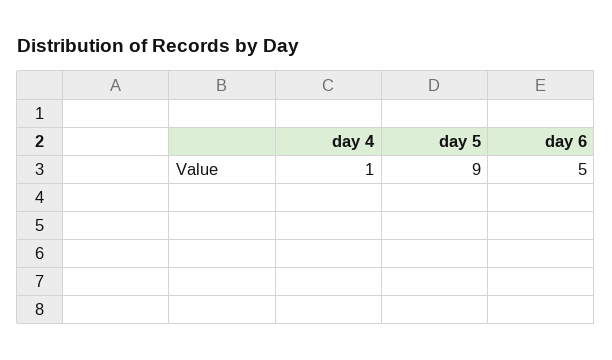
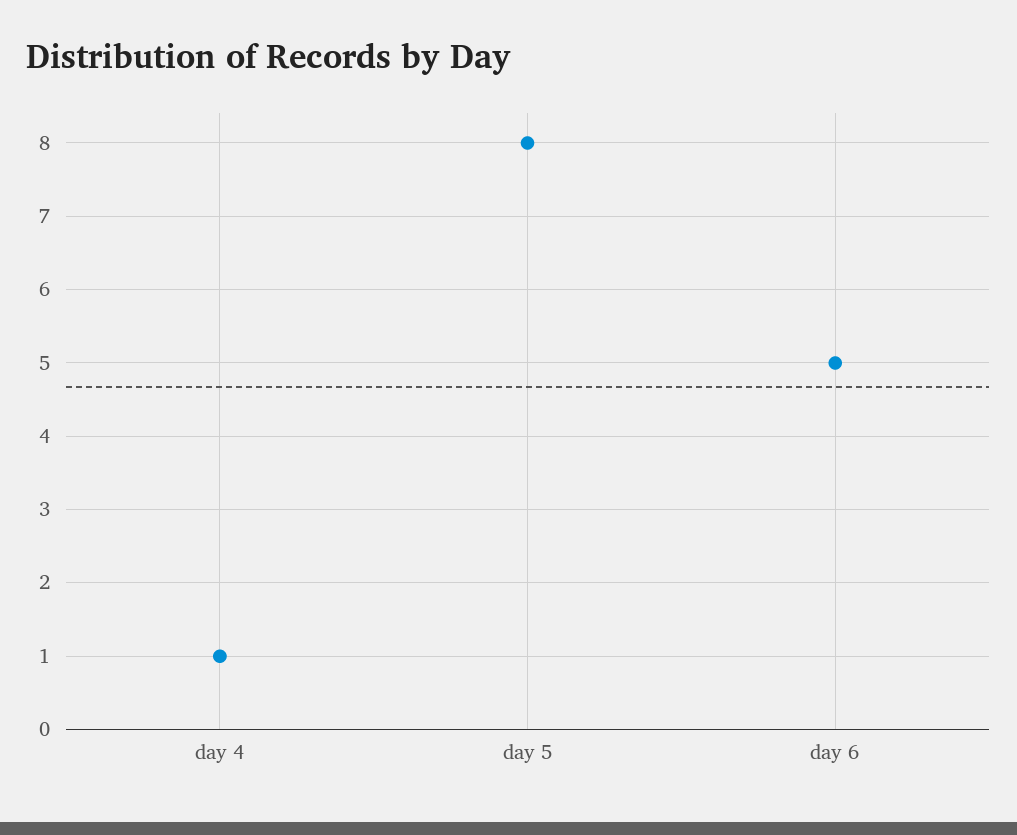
day 5: 9 -> 8

